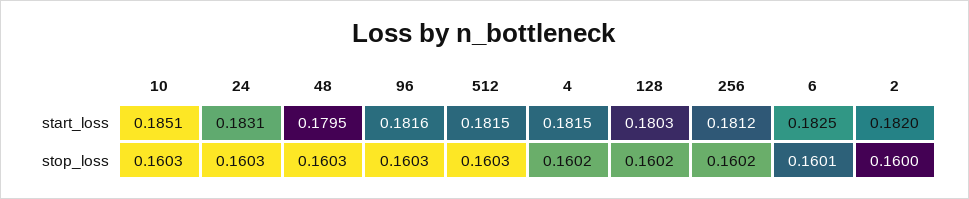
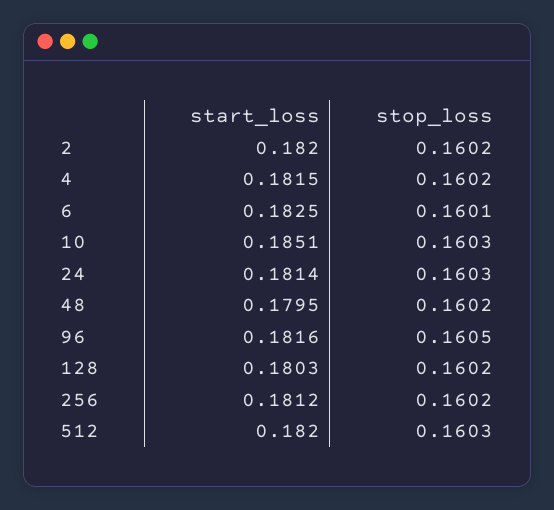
24, start_loss: 0.1831 -> 0.1814
512, start_loss: 0.1815 -> 0.182
48, stop_loss: 0.1603 -> 0.1602
96, stop_loss: 0.1603 -> 0.1605
2, stop_loss: 0.16 -> 0.1602

